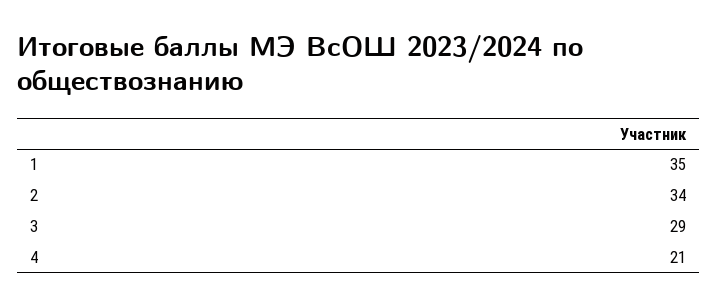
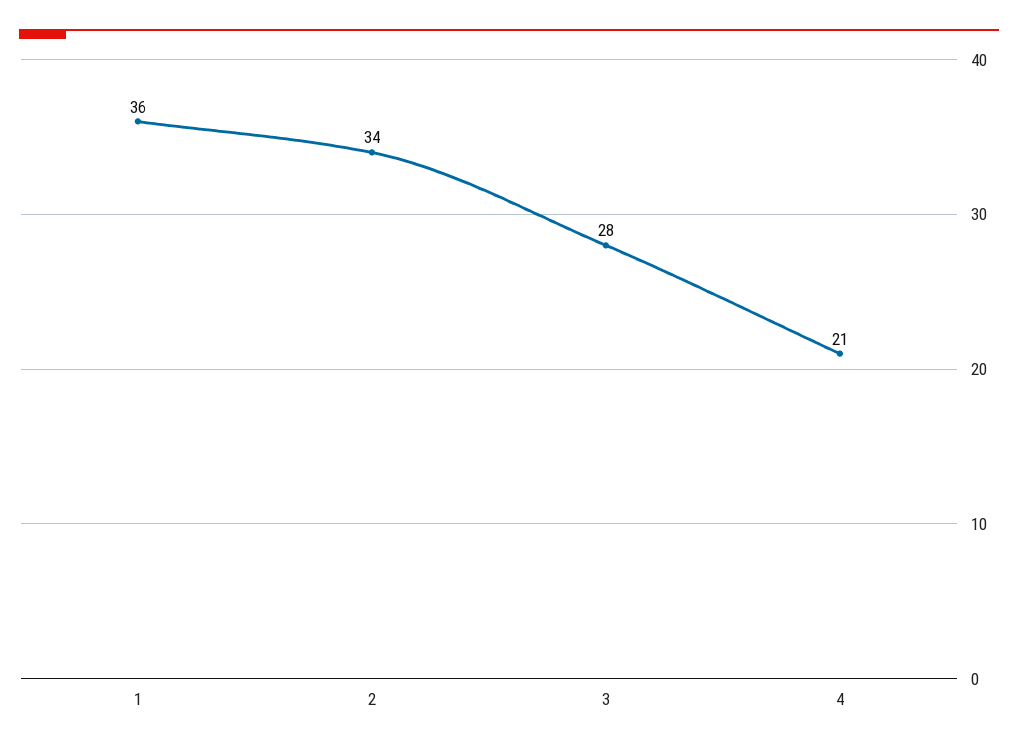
1: 35 -> 36
3: 29 -> 28

